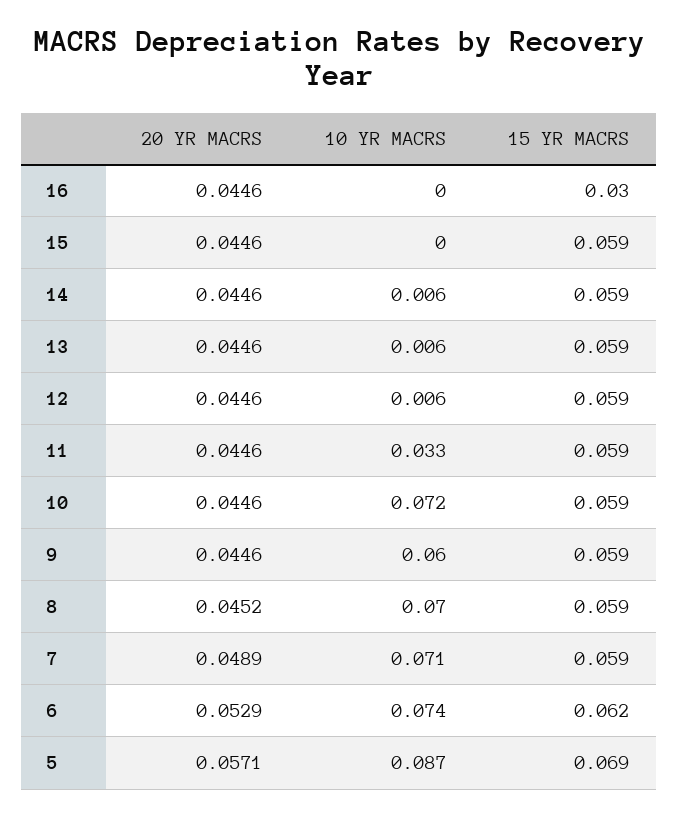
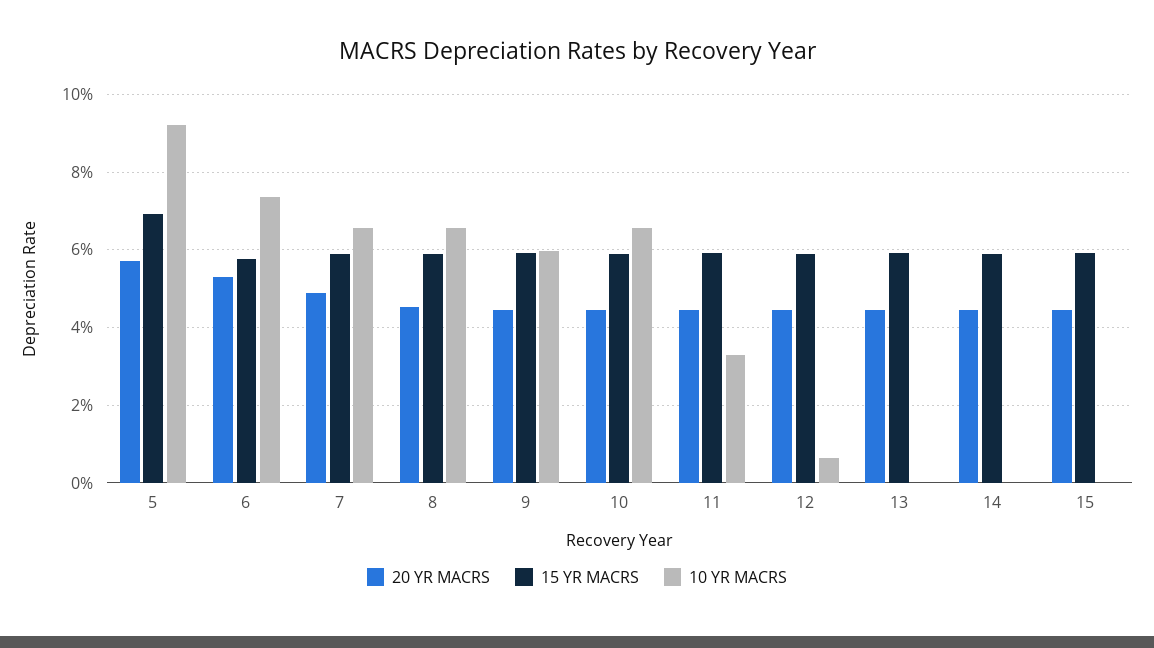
20 YR MACRS, 16: 0.0446 -> none
10 YR MACRS, 16: 0 -> none
15 YR MACRS, 16: 0.03 -> none
10 YR MACRS, 14: 0.006 -> 0
10 YR MACRS, 13: 0.006 -> 0
10 YR MACRS, 10: 0.072 -> 0.066
10 YR MACRS, 8: 0.07 -> 0.066
10 YR MACRS, 7: 0.071 -> 0.066
15 YR MACRS, 6: 0.062 -> 0.058
10 YR MACRS, 5: 0.087 -> 0.092

